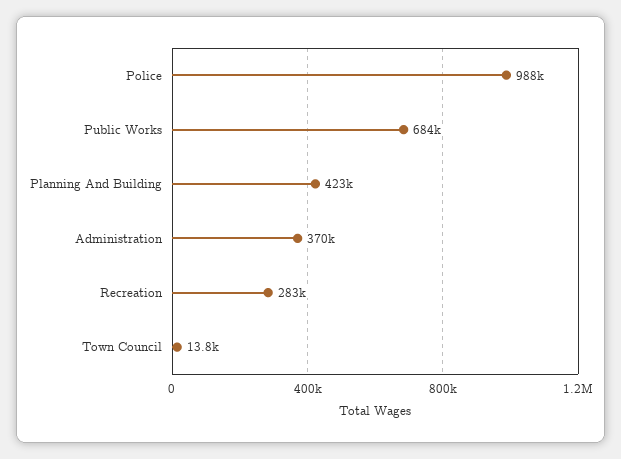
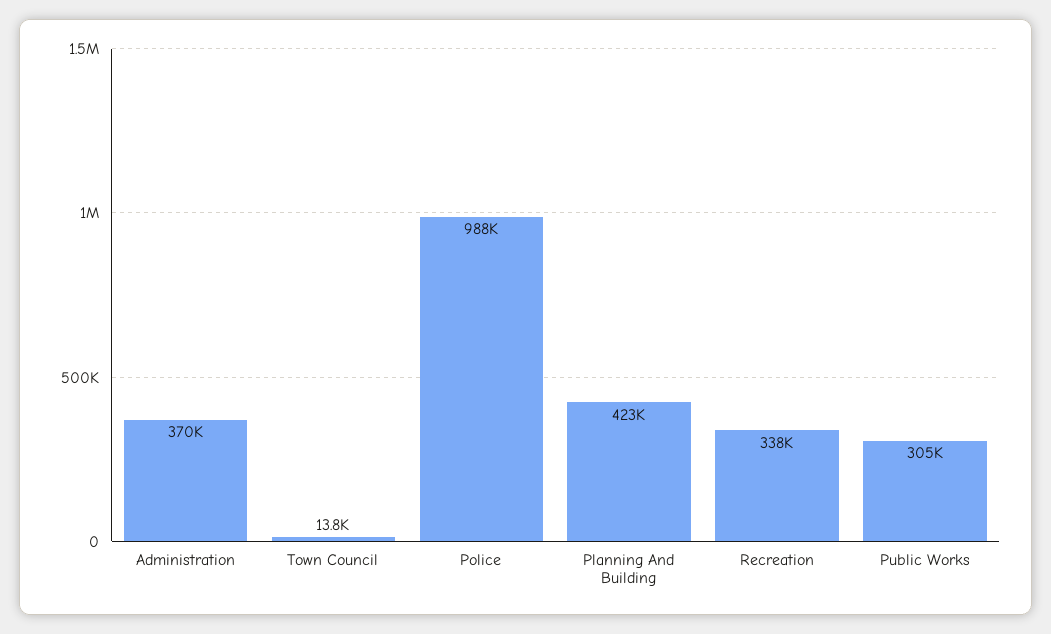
Public Works: 684000 -> 305000
Recreation: 283000 -> 338000

